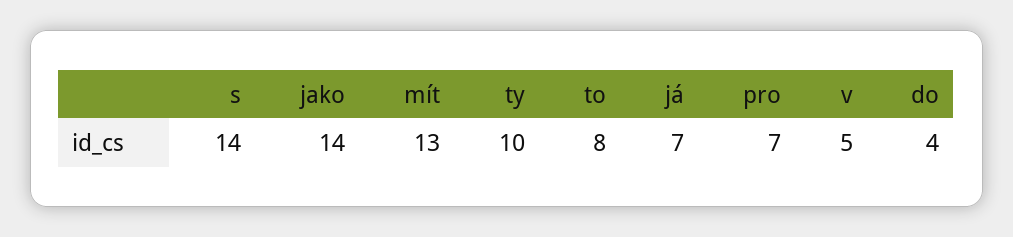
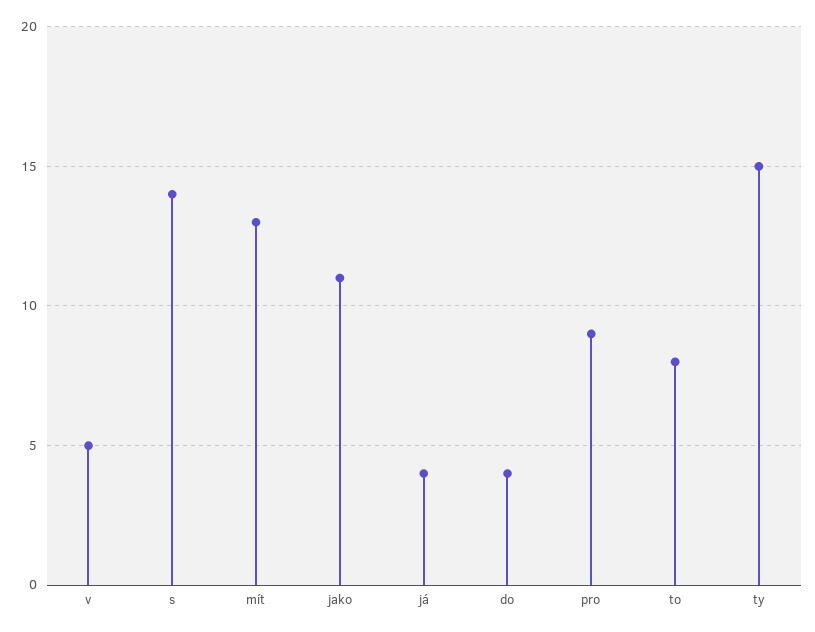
jako: 14 -> 11
ty: 10 -> 15
já: 7 -> 4
pro: 7 -> 9

